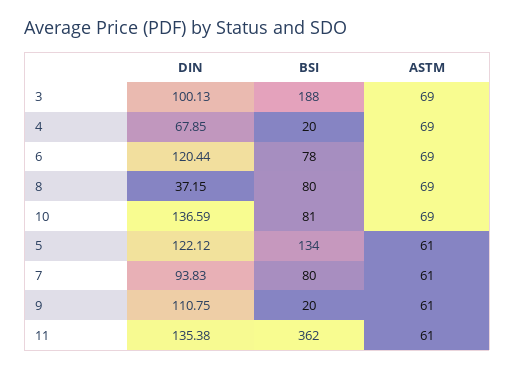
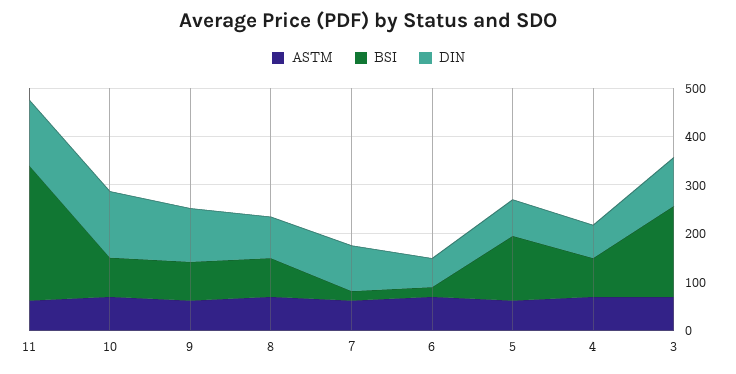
BSI, 4: 20 -> 80
DIN, 6: 120.44 -> 60
BSI, 6: 78 -> 20
DIN, 8: 37.15 -> 80
DIN, 5: 122.12 -> 80
BSI, 7: 80 -> 20
BSI, 9: 20 -> 80
BSI, 11: 362 -> 280

